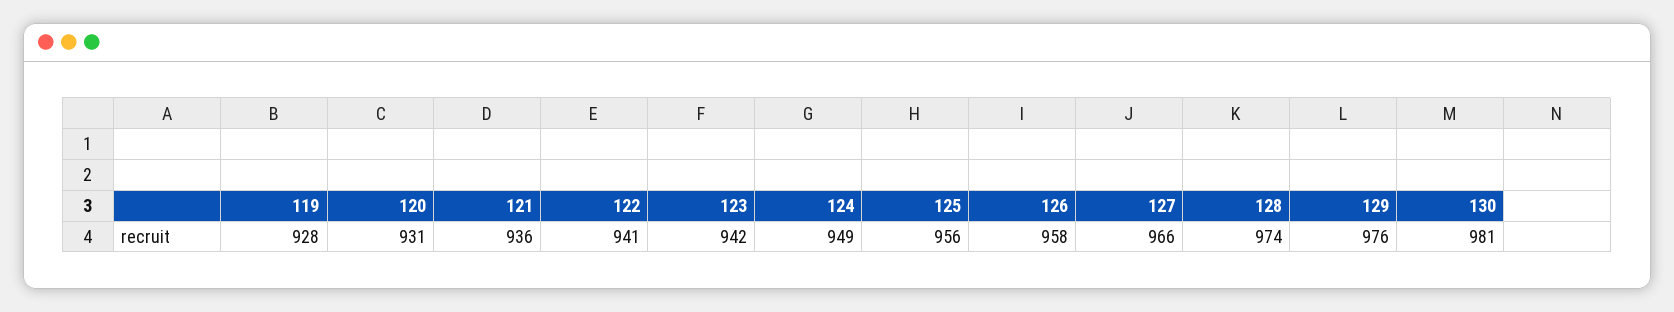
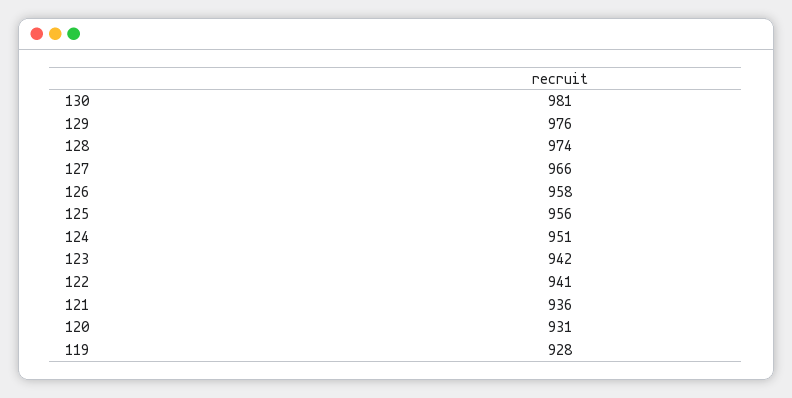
124: 949 -> 951

